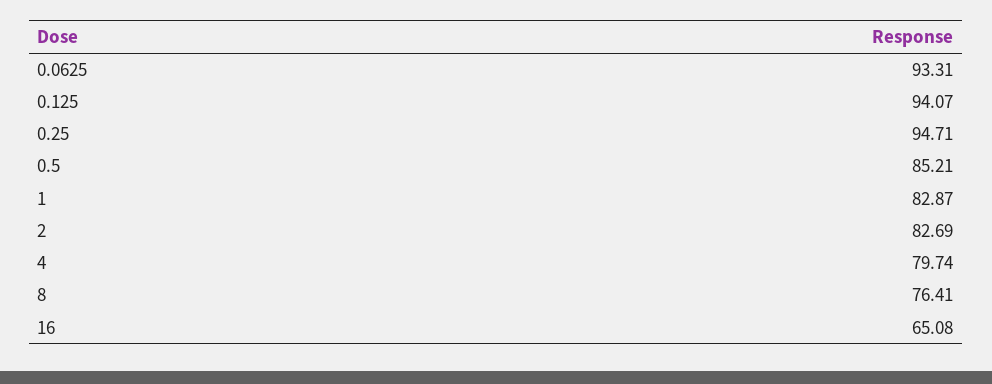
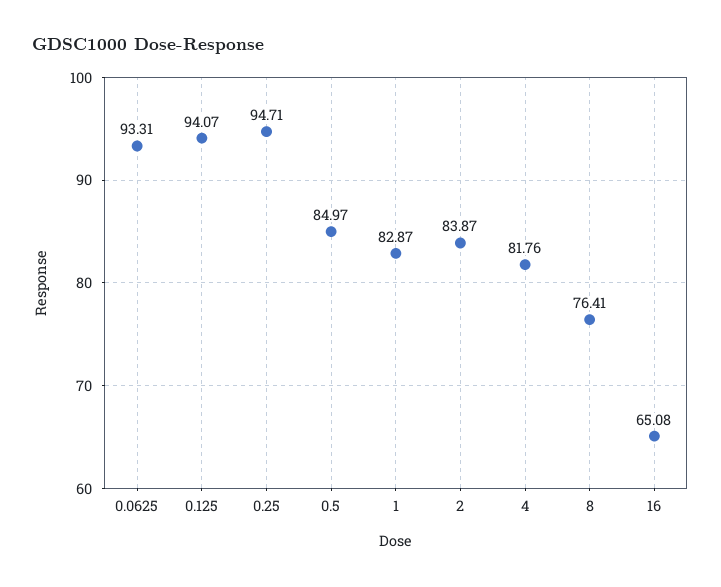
0.5: 85.21 -> 84.97
2: 82.69 -> 83.87
4: 79.74 -> 81.76

